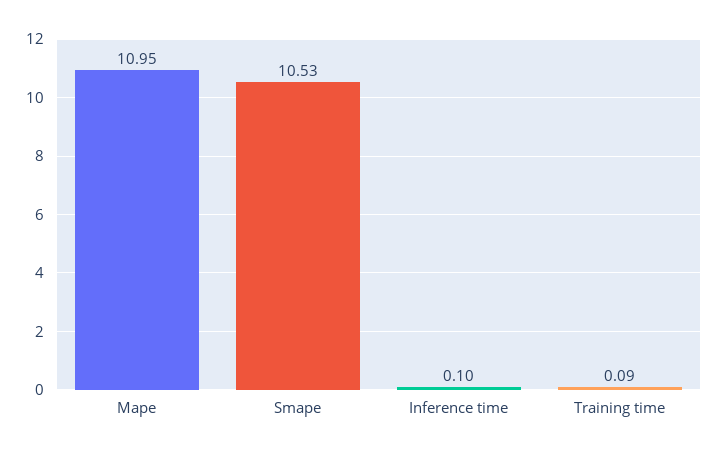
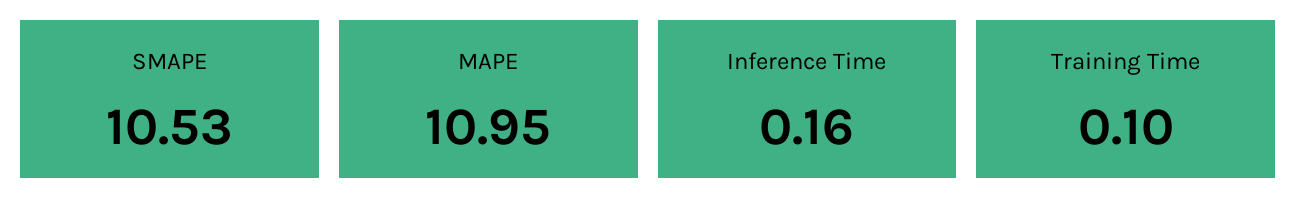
Inference time: 0.1 -> 0.16
Training time: 0.09 -> 0.1

